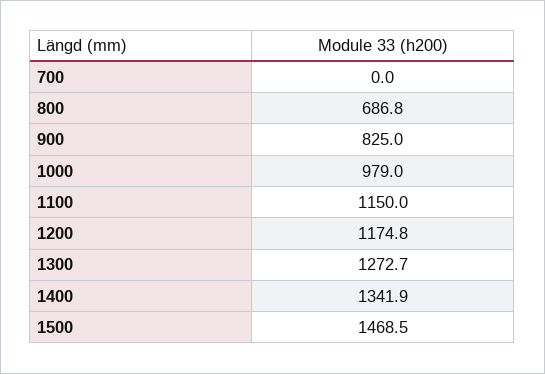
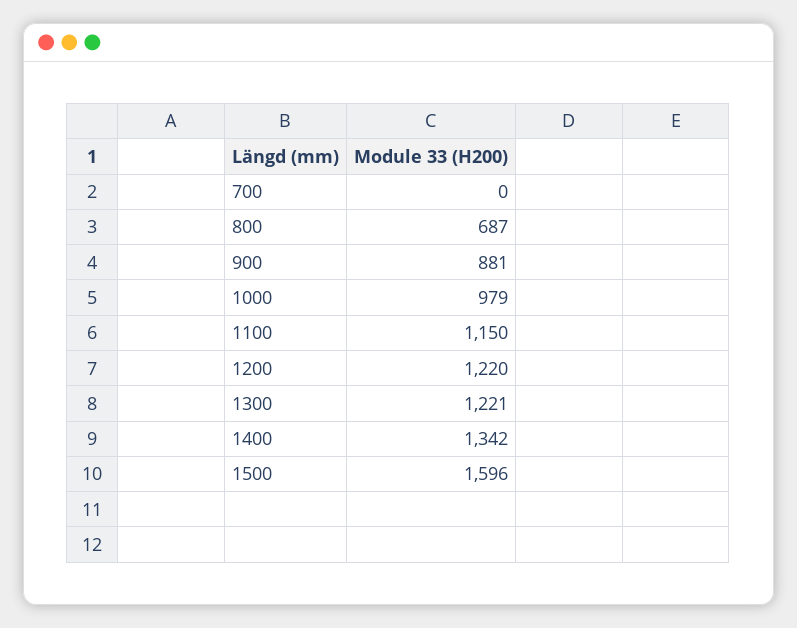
900: 825 -> 881
1200: 1174.8 -> 1220
1300: 1272.7 -> 1221
1500: 1468.5 -> 1596

